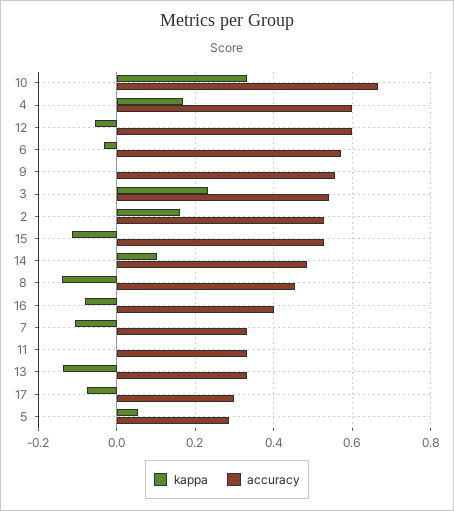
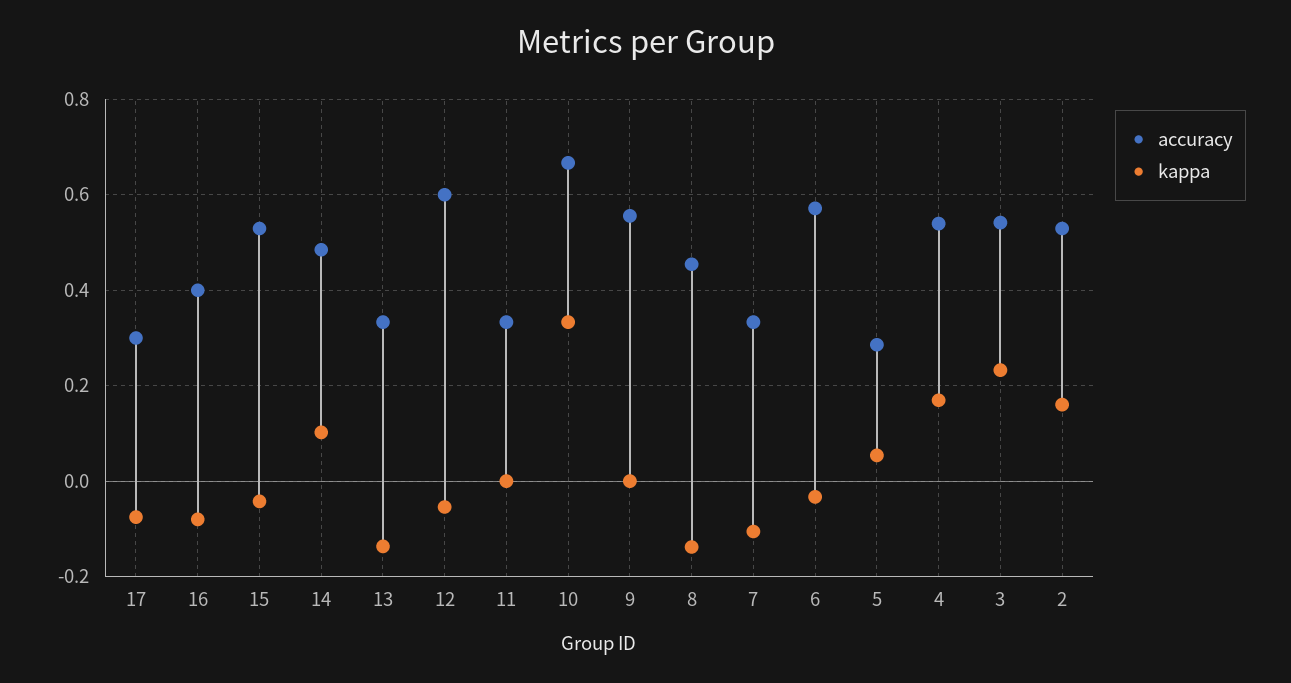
accuracy, 4: 0.6 -> 0.54
kappa, 15: -0.12 -> -0.04

